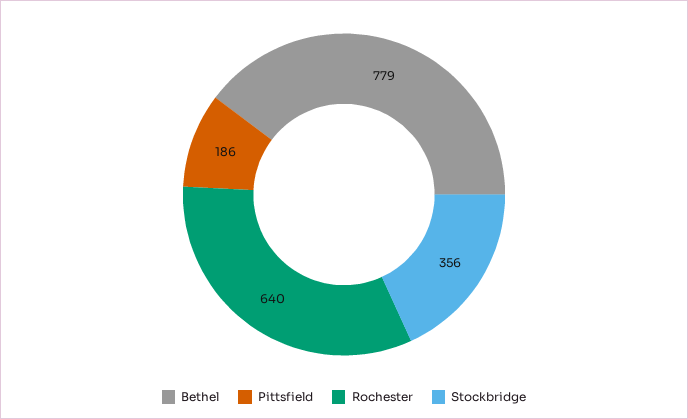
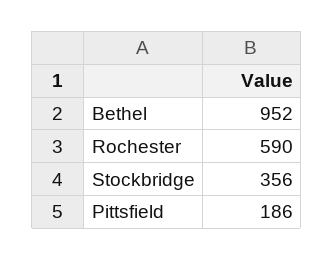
Bethel: 779 -> 952
Rochester: 640 -> 590

